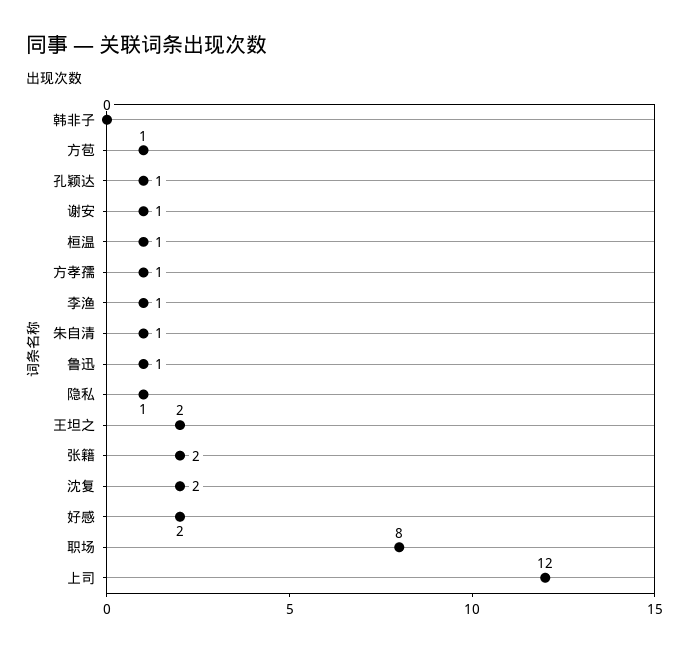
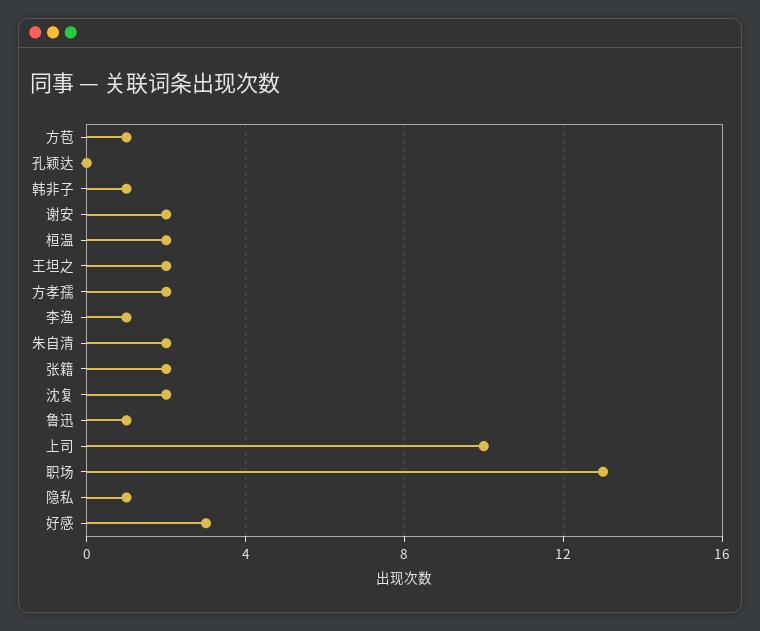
韩非子: 0 -> 1
孔颖达: 1 -> 0
谢安: 1 -> 2
桓温: 1 -> 2
方孝孺: 1 -> 2
朱自清: 1 -> 2
好感: 2 -> 3
职场: 8 -> 13
上司: 12 -> 10

